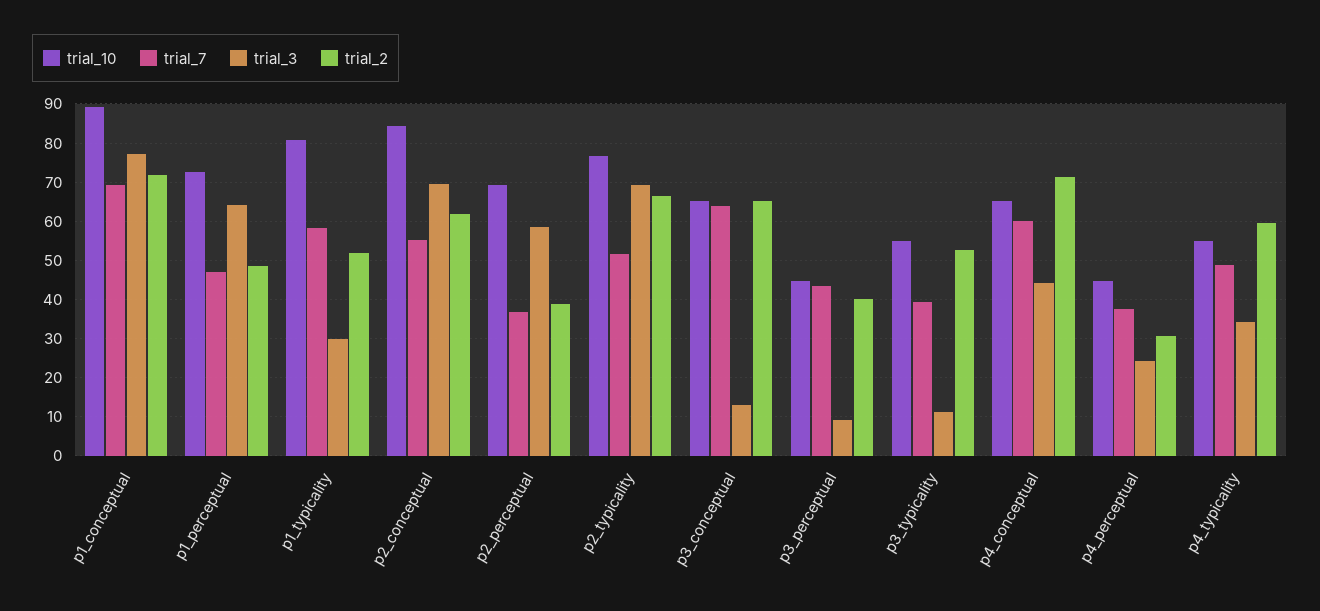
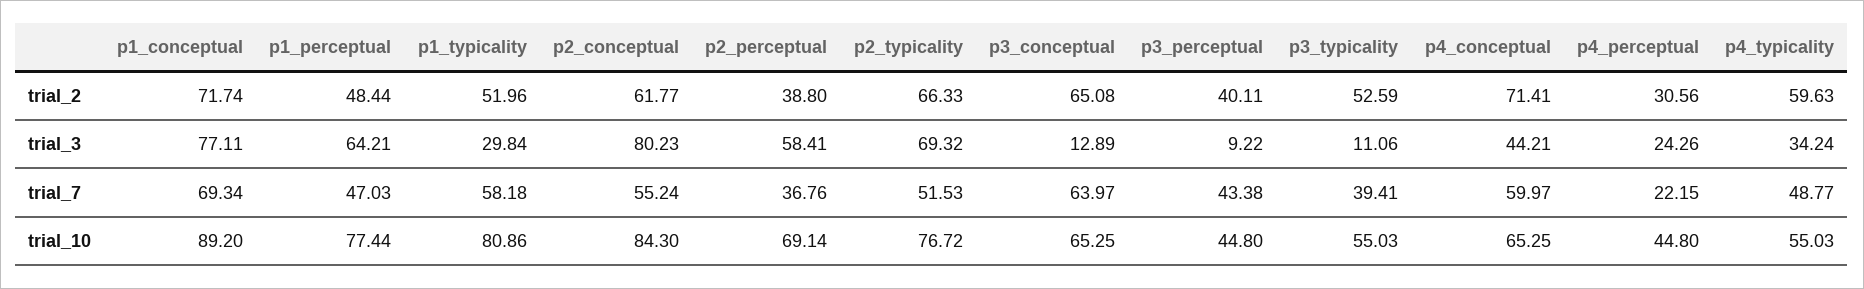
trial_10, p1_perceptual: 72 -> 77.44
trial_3, p2_conceptual: 70 -> 80.23
trial_7, p4_perceptual: 38 -> 22.15

